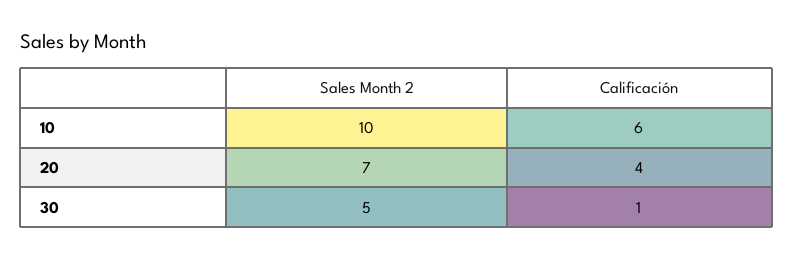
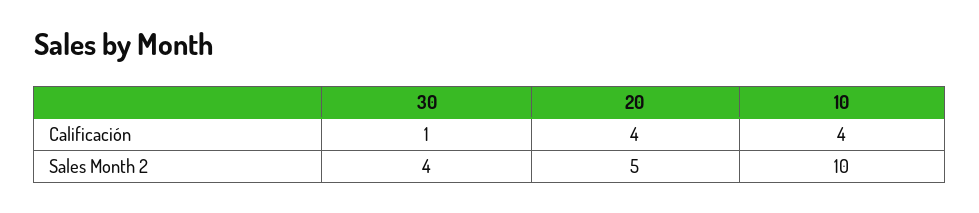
Calificación, 10: 6 -> 4
Sales Month 2, 20: 7 -> 5
Sales Month 2, 30: 5 -> 4

